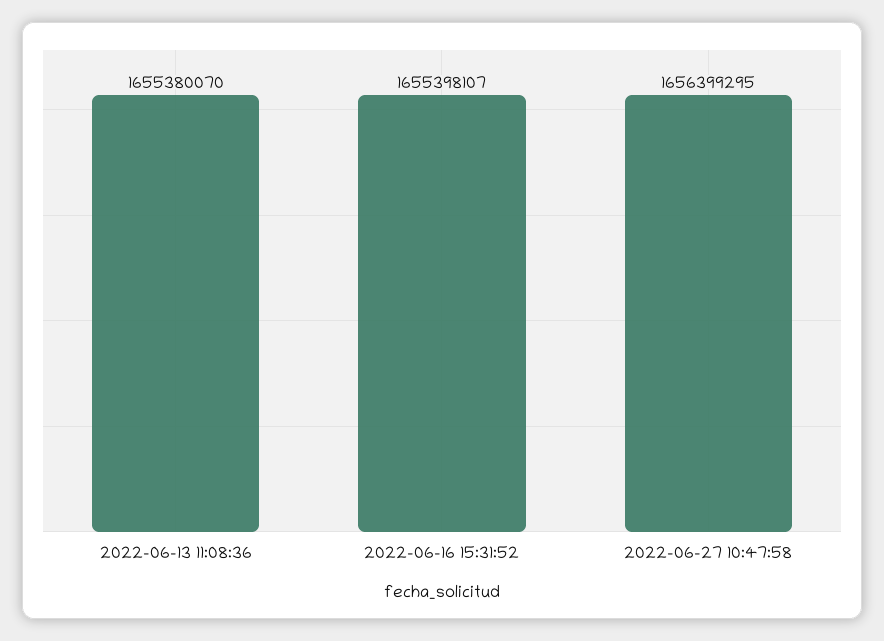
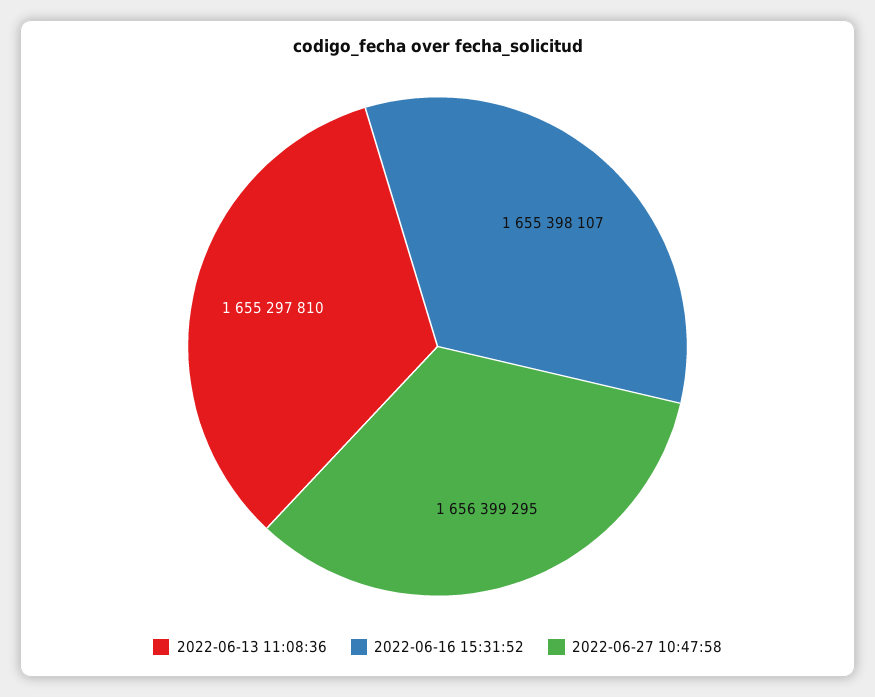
2022-06-13 11:08:36: 1655380070 -> 1655297810

